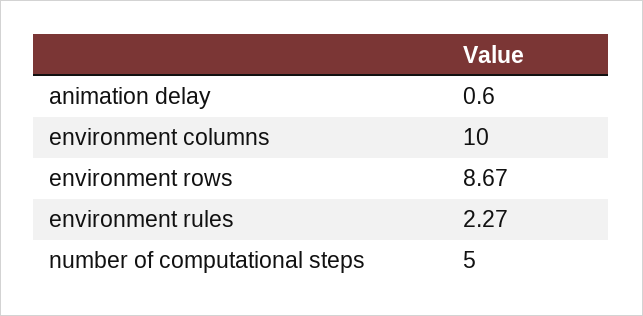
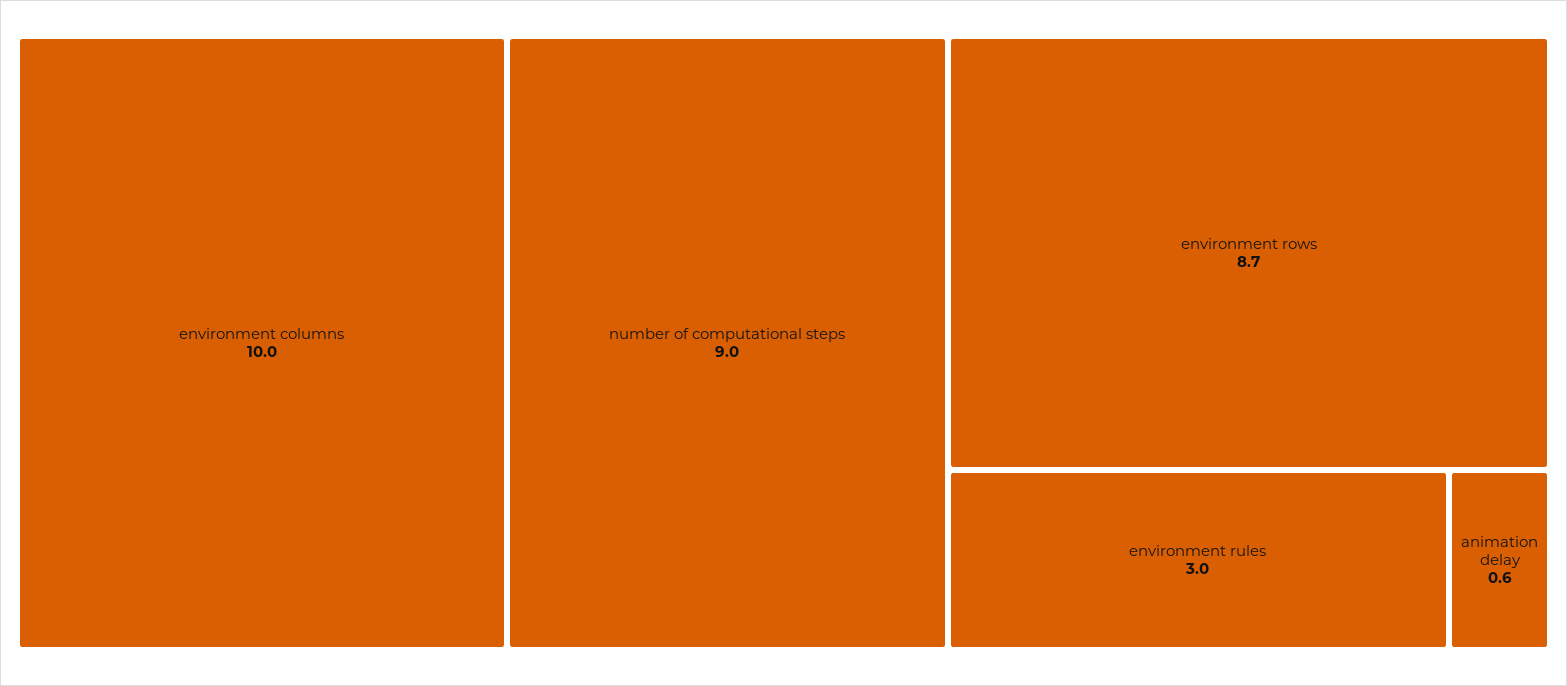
environment rules: 2.27 -> 3
number of computational steps: 5 -> 9

